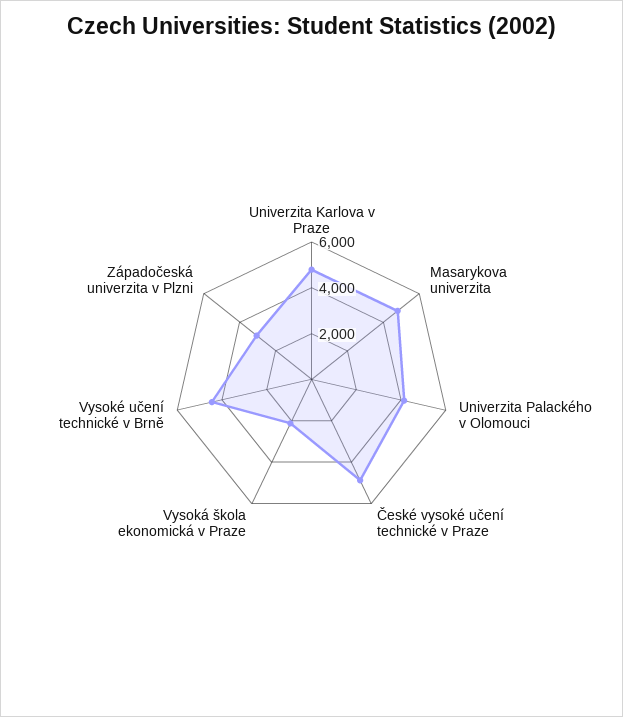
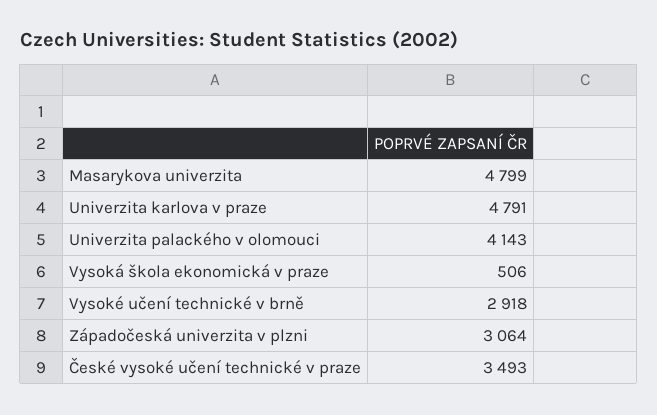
České vysoké učení technické v Praze: 5000 -> 3493
Vysoká škola ekonomická v Praze: 2000 -> 506
Vysoké učení technické v Brně: 4500 -> 2918

